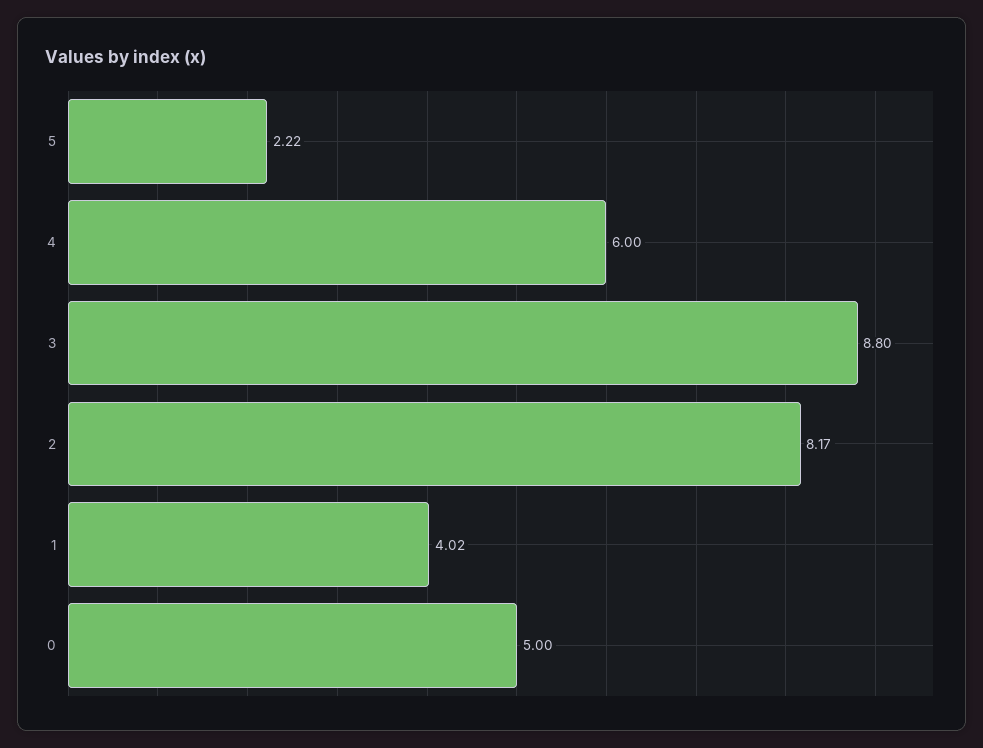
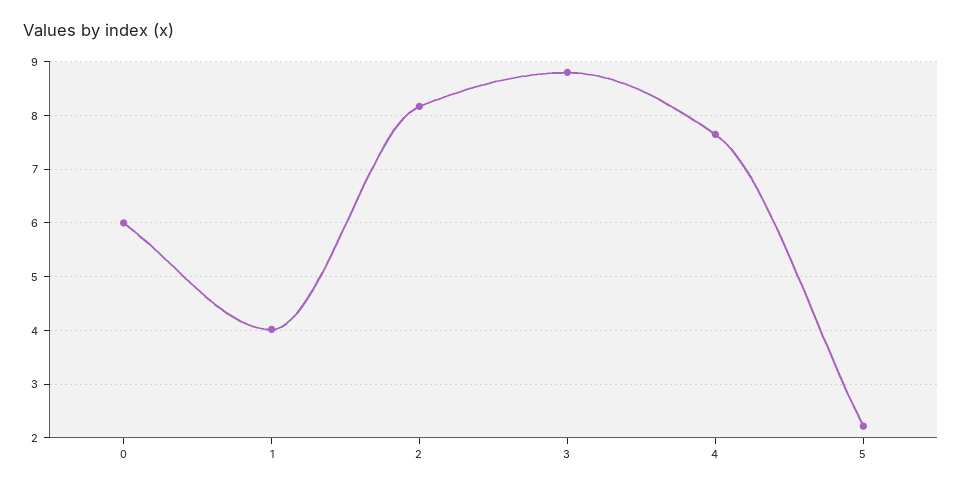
4: 6 -> 7.6
0: 5 -> 6

